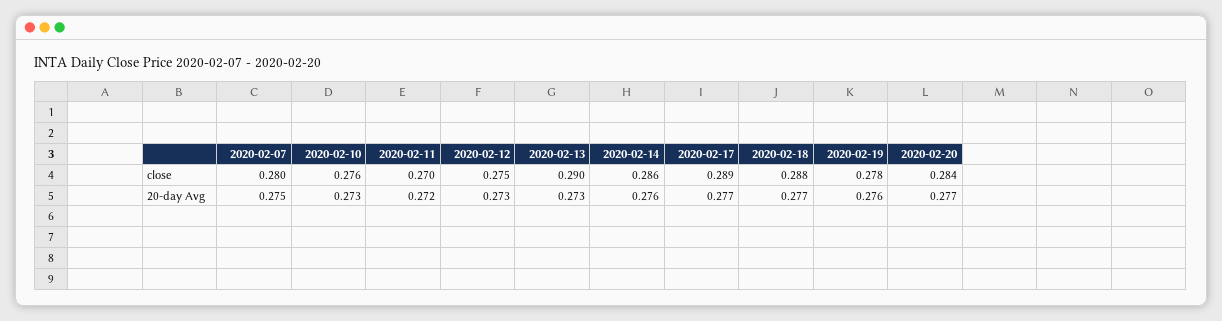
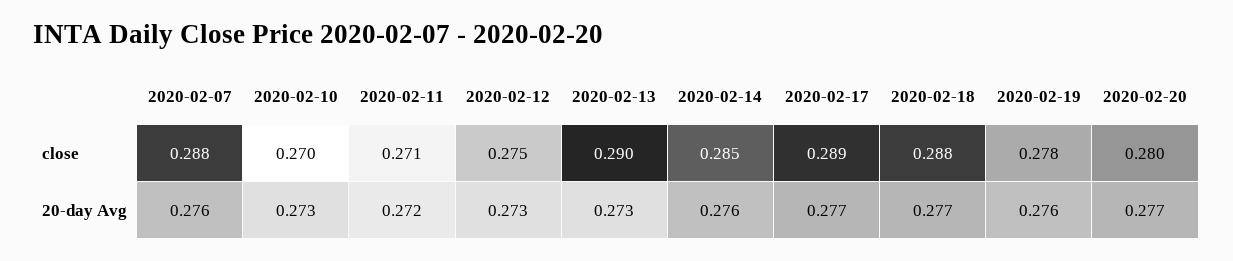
2020-02-07, close: 0.28 -> 0.288
2020-02-10, close: 0.276 -> 0.27
2020-02-11, close: 0.27 -> 0.271
2020-02-14, close: 0.286 -> 0.285
2020-02-20, close: 0.284 -> 0.28
2020-02-07, 20-day Avg: 0.275 -> 0.276

